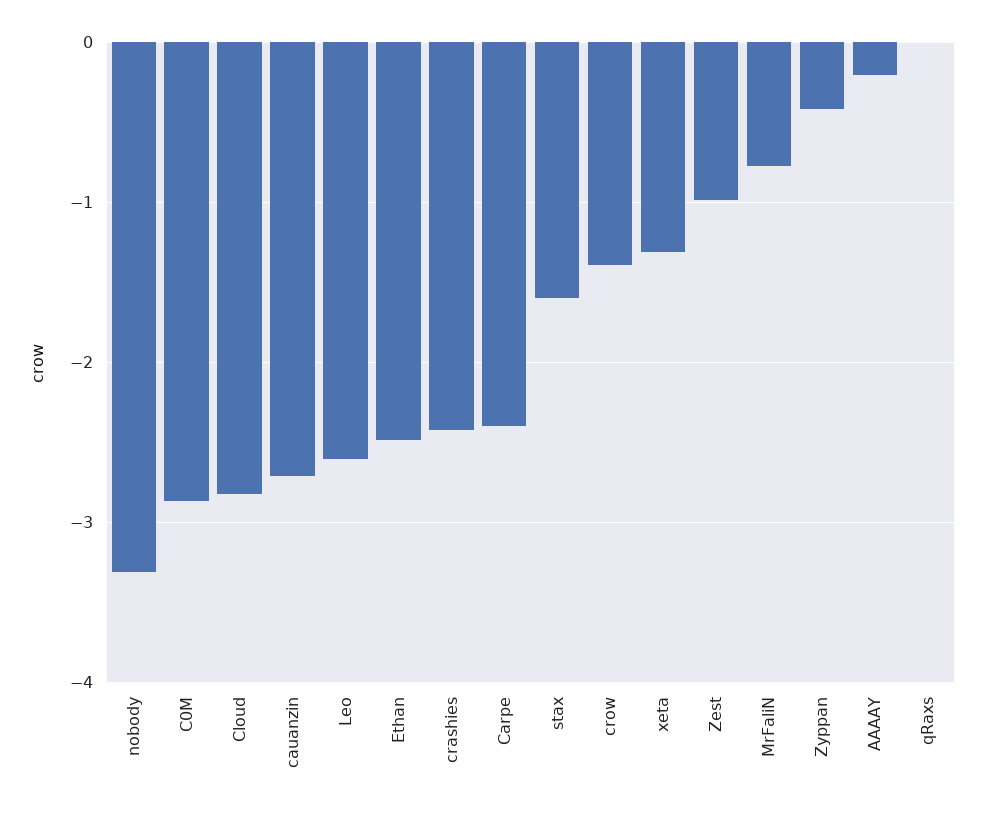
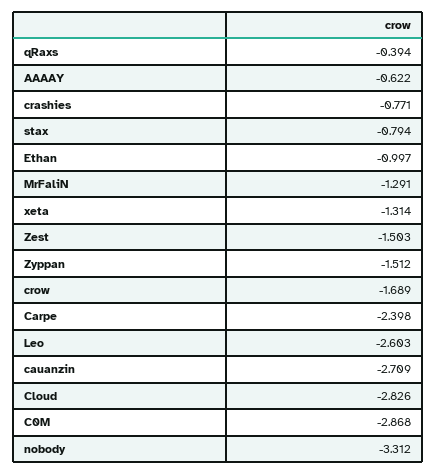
Ethan: -2.5 -> -0.997
crashies: -2.4 -> -0.771
stax: -1.6 -> -0.794
crow: -1.4 -> -1.689
Zest: -1 -> -1.503
MrFaliN: -0.8 -> -1.291
Zyppan: -0.4 -> -1.512
AAAAY: -0.2 -> -0.622
qRaxs: 0 -> -0.394

